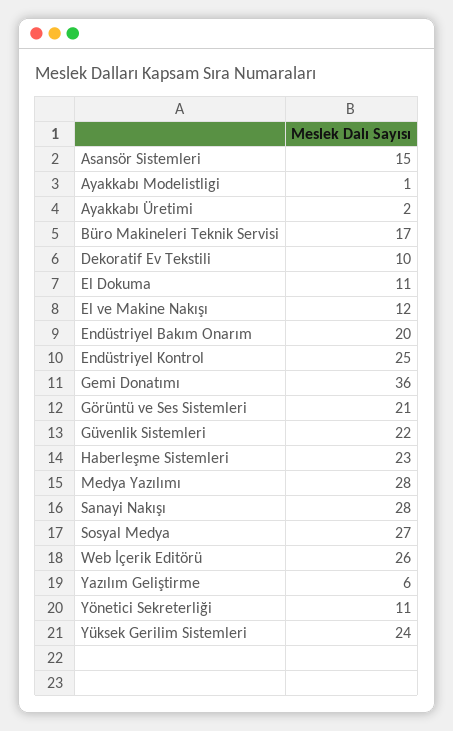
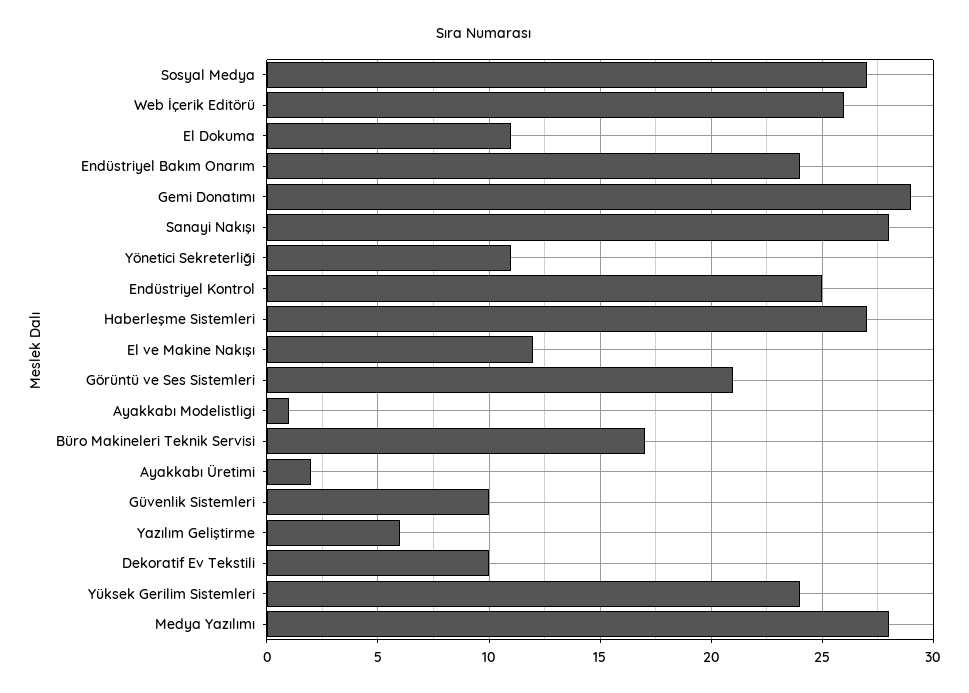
Asansör Sistemleri: 15 -> none
Endüstriyel Bakım Onarım: 20 -> 24
Gemi Donatımı: 36 -> 29
Güvenlik Sistemleri: 22 -> 10
Haberleşme Sistemleri: 23 -> 27

